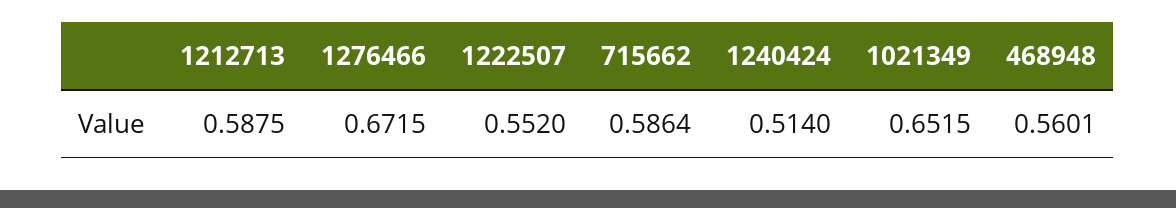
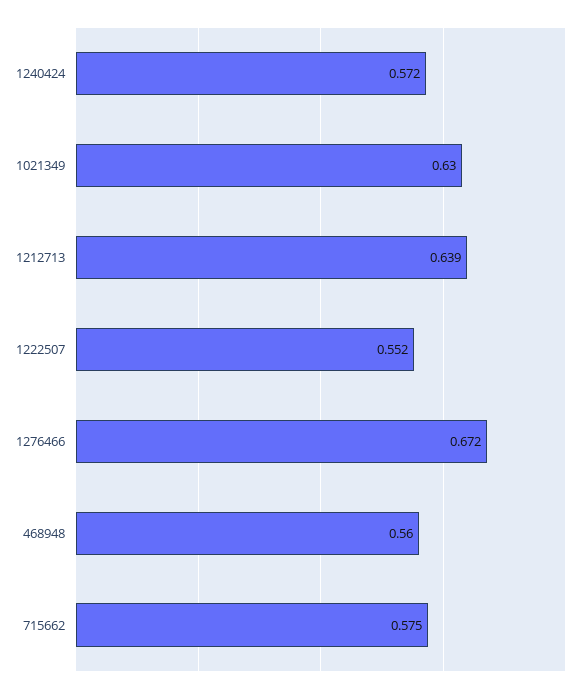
1212713: 0.5875 -> 0.639
715662: 0.5864 -> 0.575
1240424: 0.514 -> 0.572
1021349: 0.6515 -> 0.63

